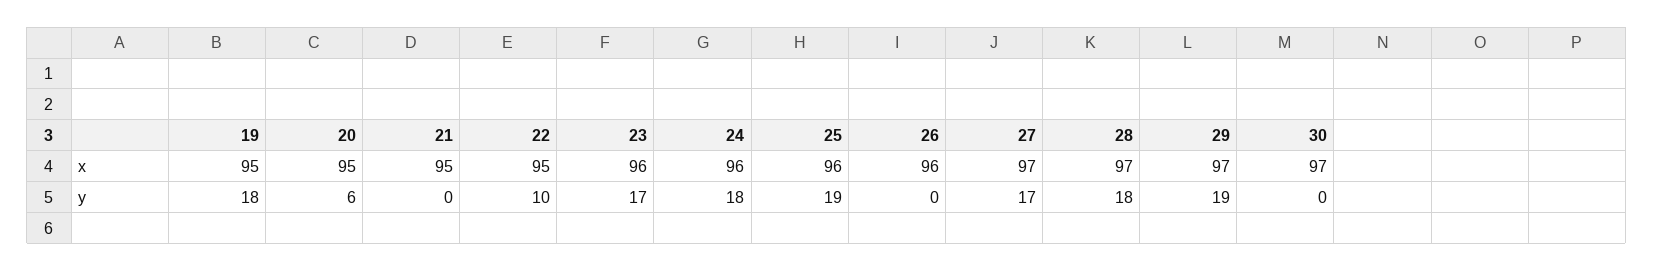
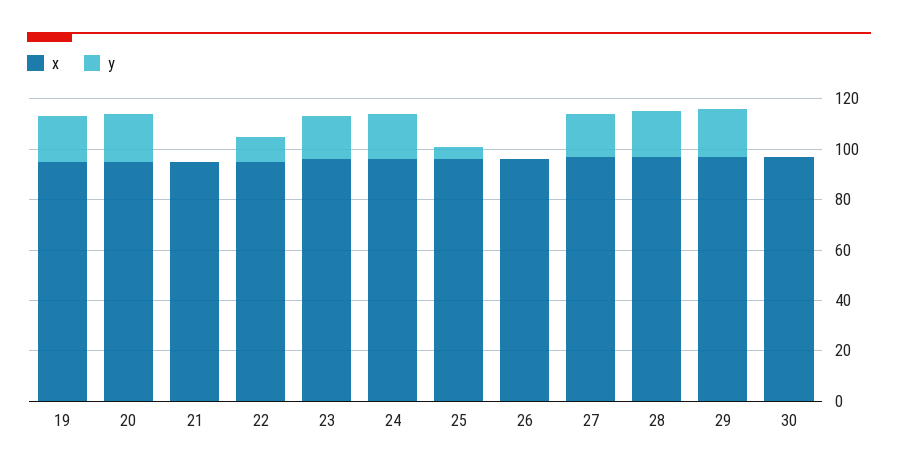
y, 20: 6 -> 20
y, 25: 19 -> 5

